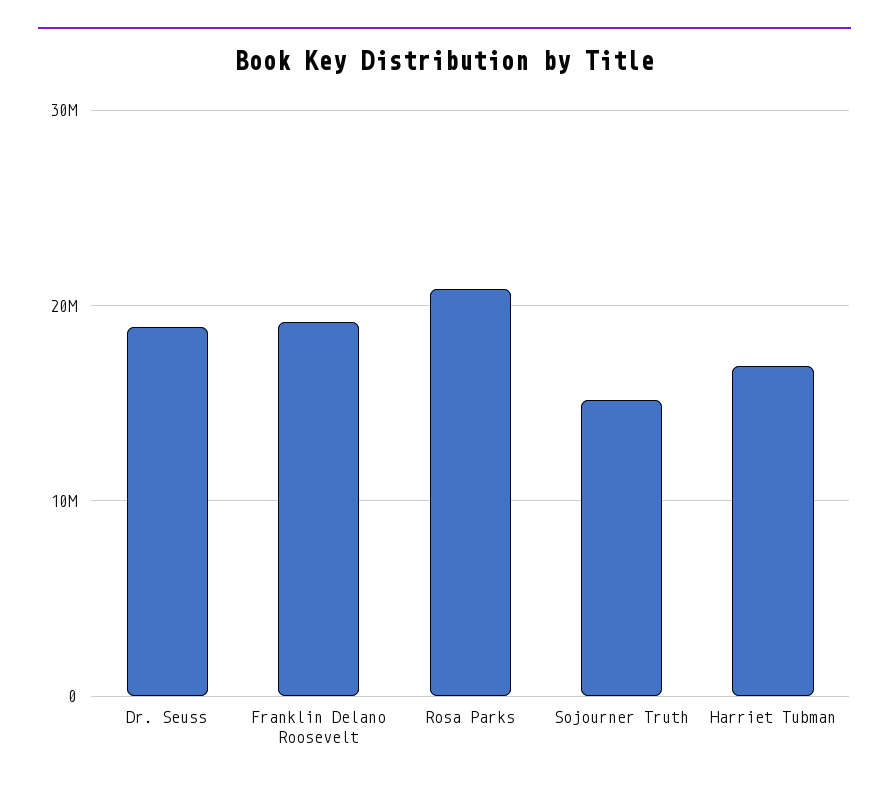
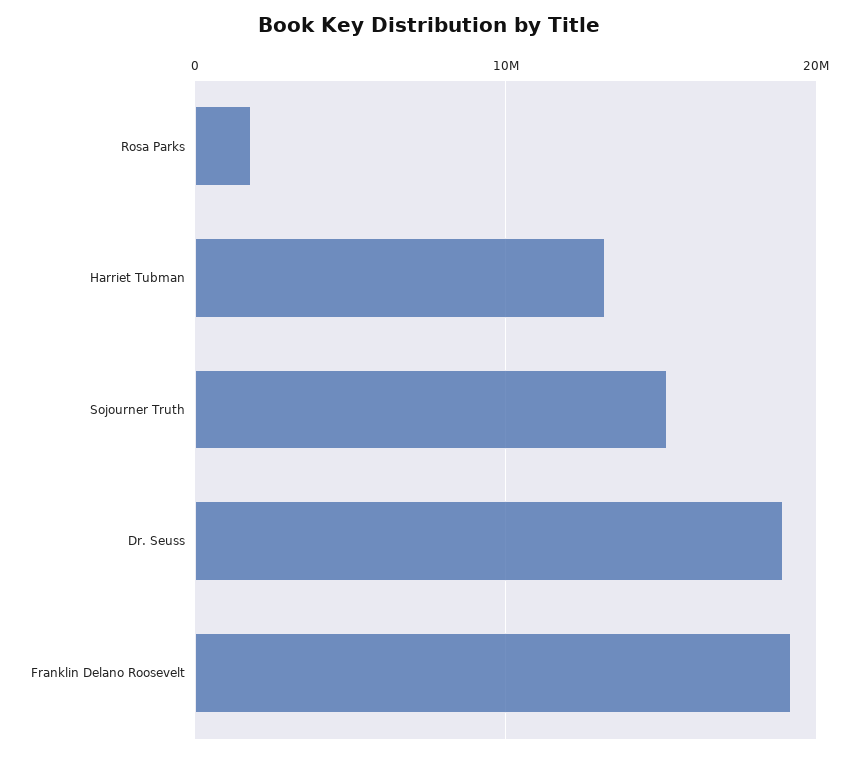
Rosa Parks: 21000000 -> 2000000
Harriet Tubman: 17000000 -> 13000000

